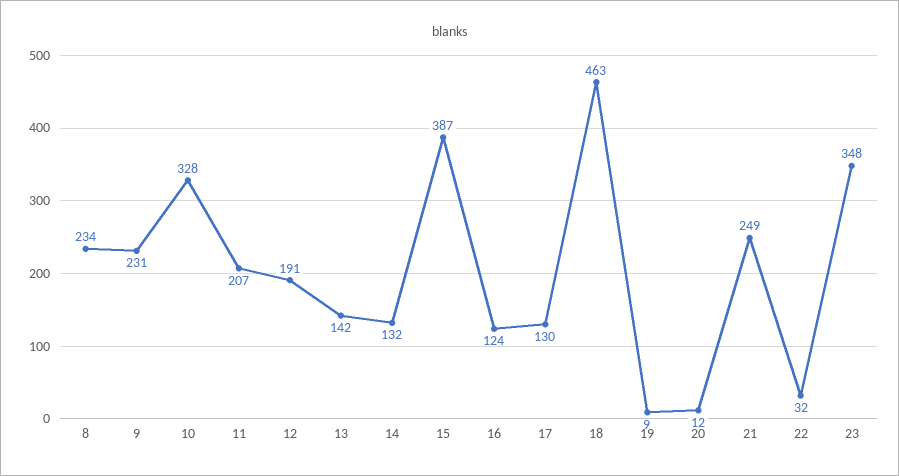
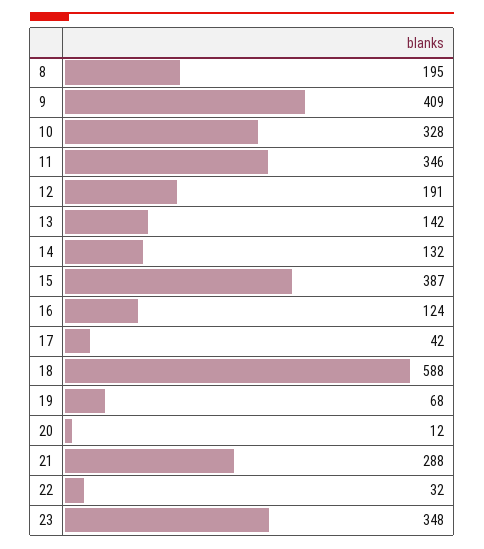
8: 234 -> 195
9: 231 -> 409
11: 207 -> 346
17: 130 -> 42
18: 463 -> 588
19: 9 -> 68
21: 249 -> 288

